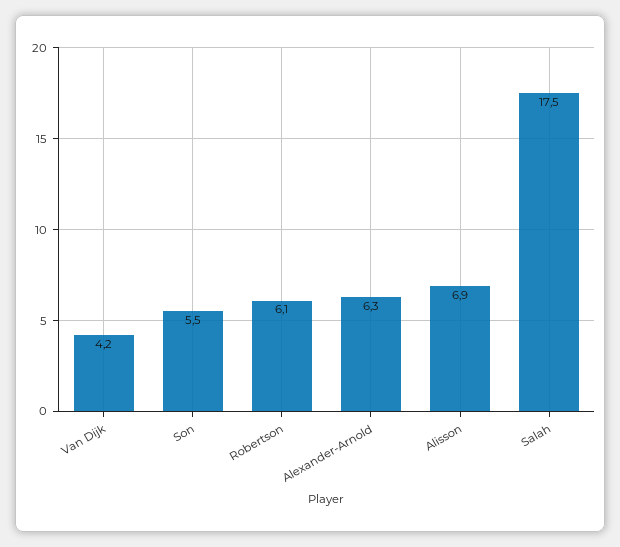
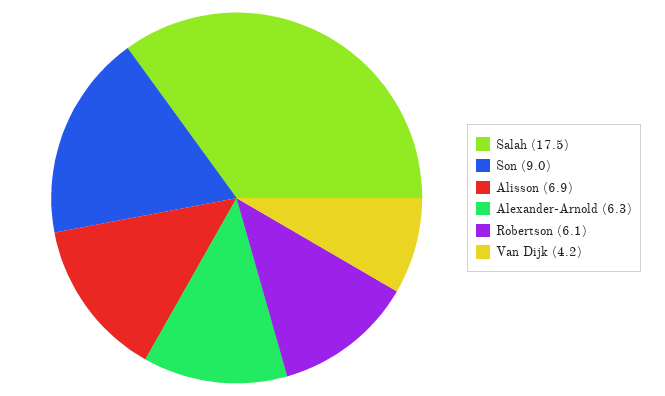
Son: 5.5 -> 9

